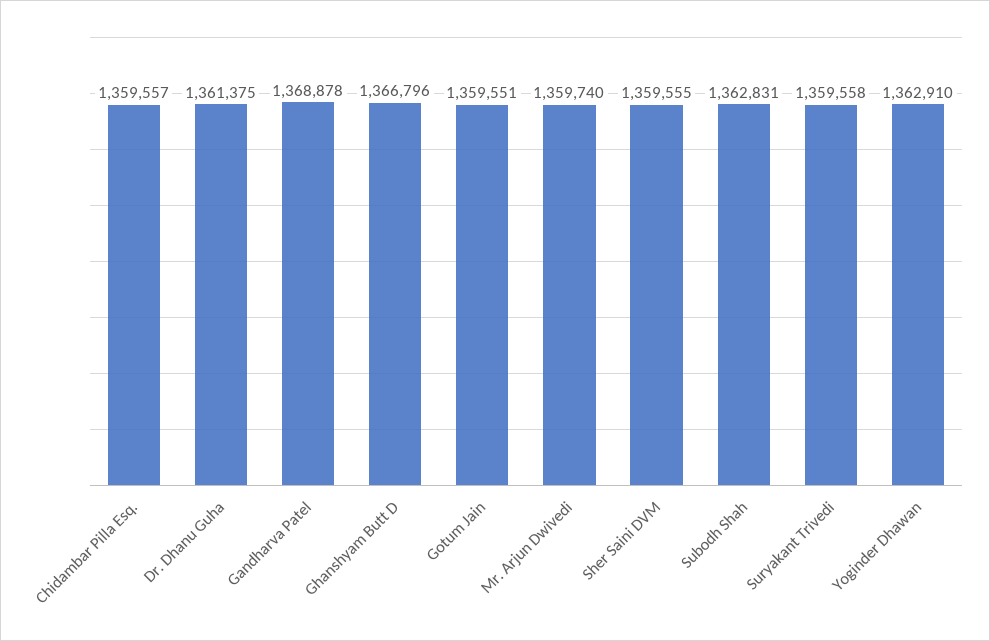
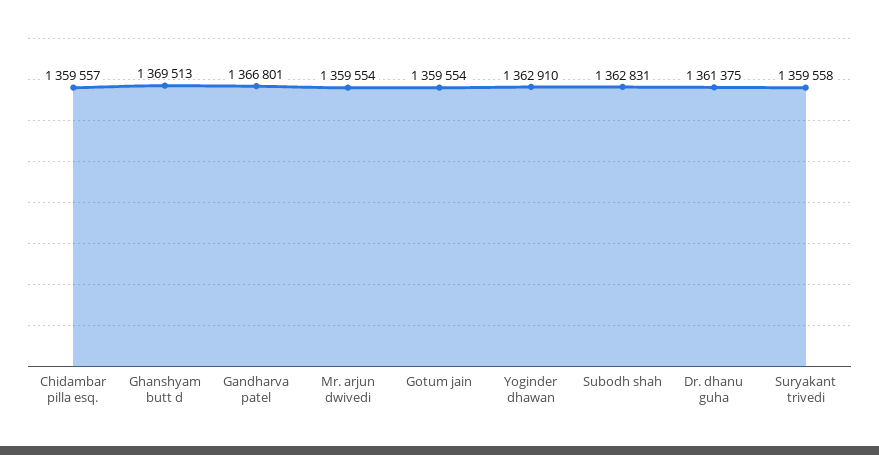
Gandharva Patel: 1368878 -> 1366801
Ghanshyam Butt D: 1366796 -> 1369513
Gotum Jain: 1359551 -> 1359554
Mr. Arjun Dwivedi: 1359740 -> 1359554
Sher Saini DVM: 1359555 -> none

